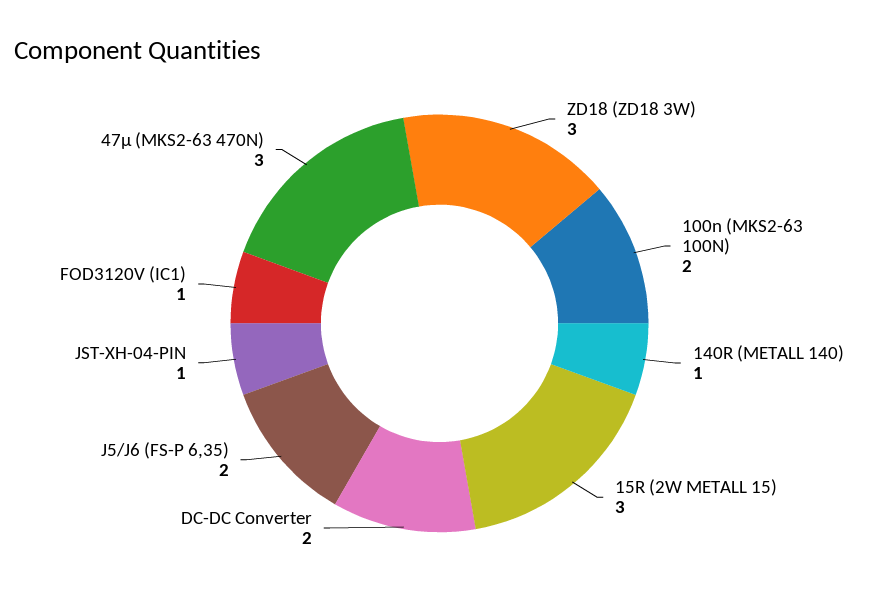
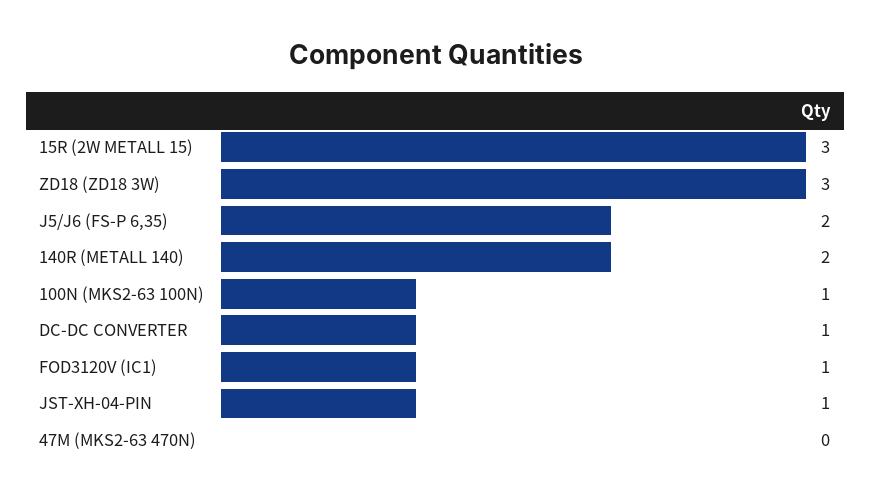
100n (MKS2-63 100N): 2 -> 1
140R (METALL 140): 1 -> 2
DC-DC Converter: 2 -> 1
47µ (MKS2-63 470N): 3 -> 0

